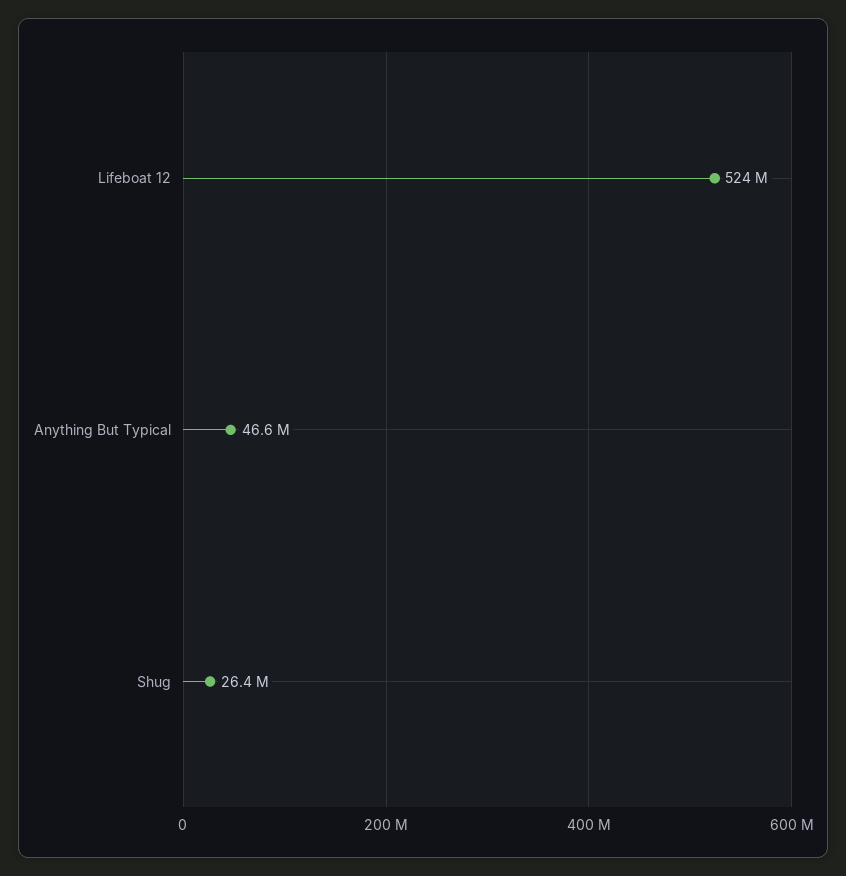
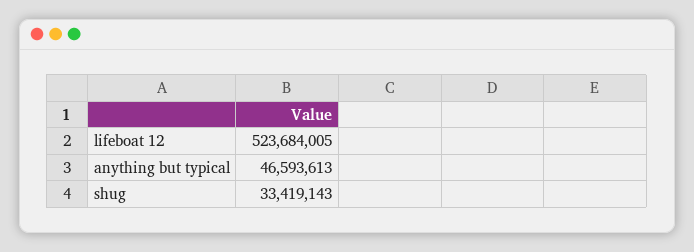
Shug: 26400000 -> 33419143

